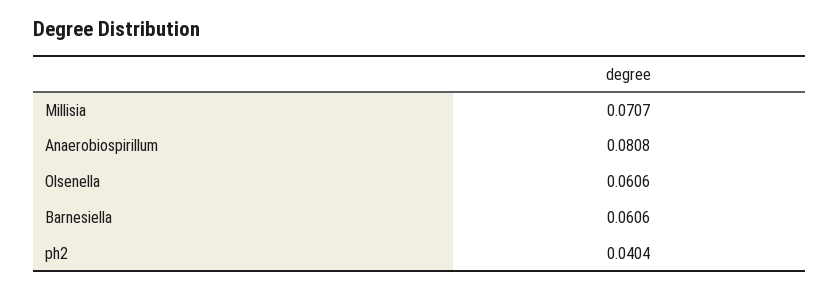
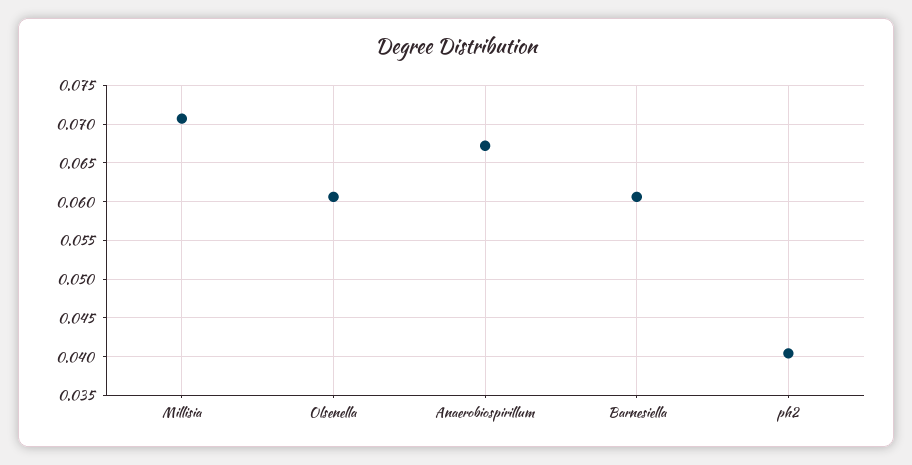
Anaerobiospirillum: 0.0808 -> 0.067

